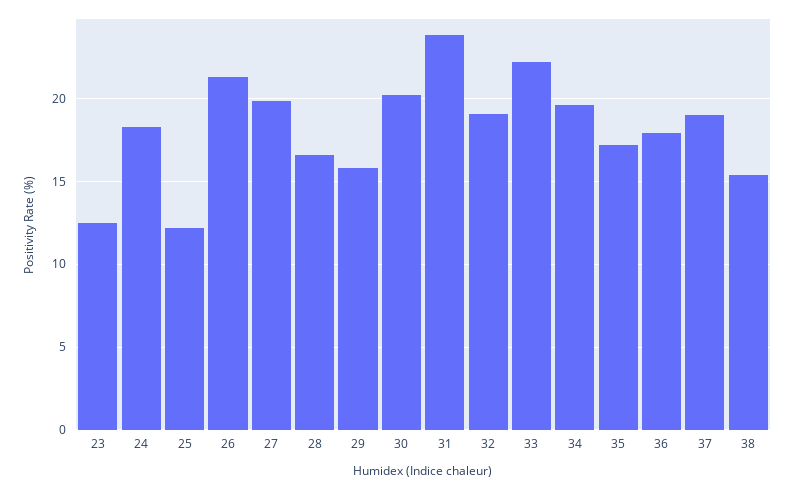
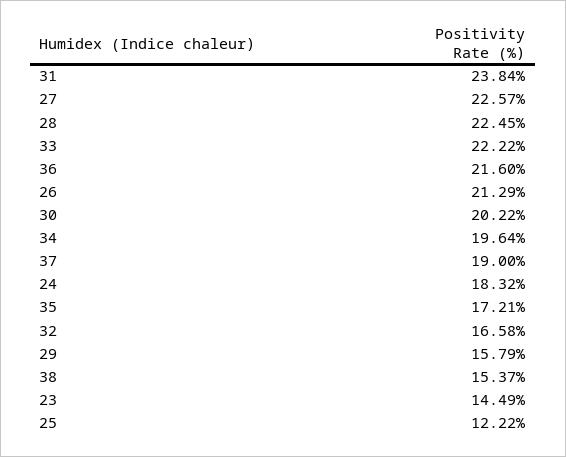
23: 12.5 -> 14.49
27: 20 -> 22.57
28: 16.5 -> 22.45
32: 19 -> 16.58
36: 18 -> 21.6

